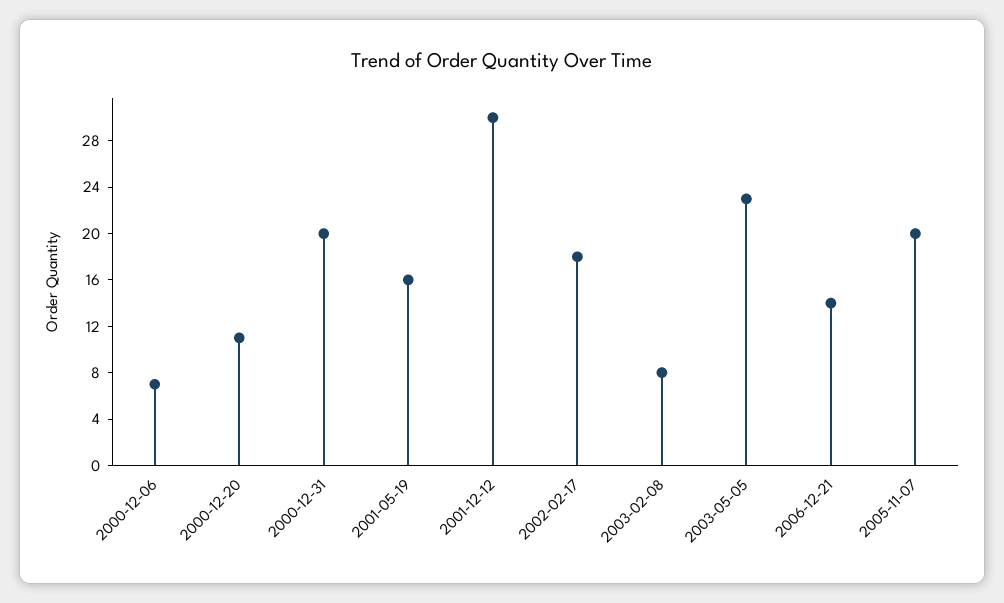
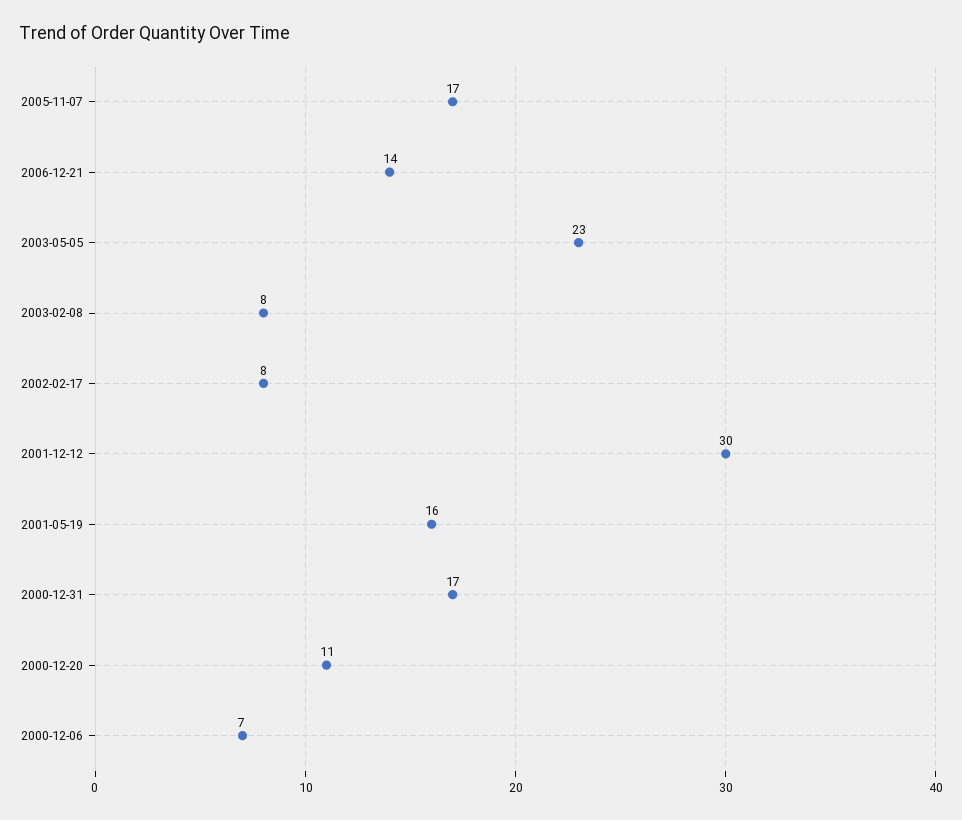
2000-12-31: 20 -> 17
2002-02-17: 18 -> 8
2005-11-07: 20 -> 17

